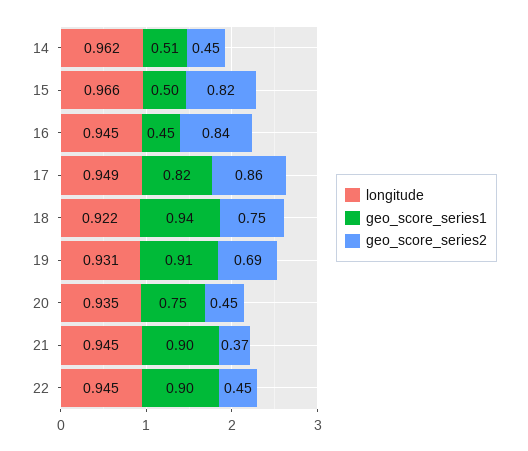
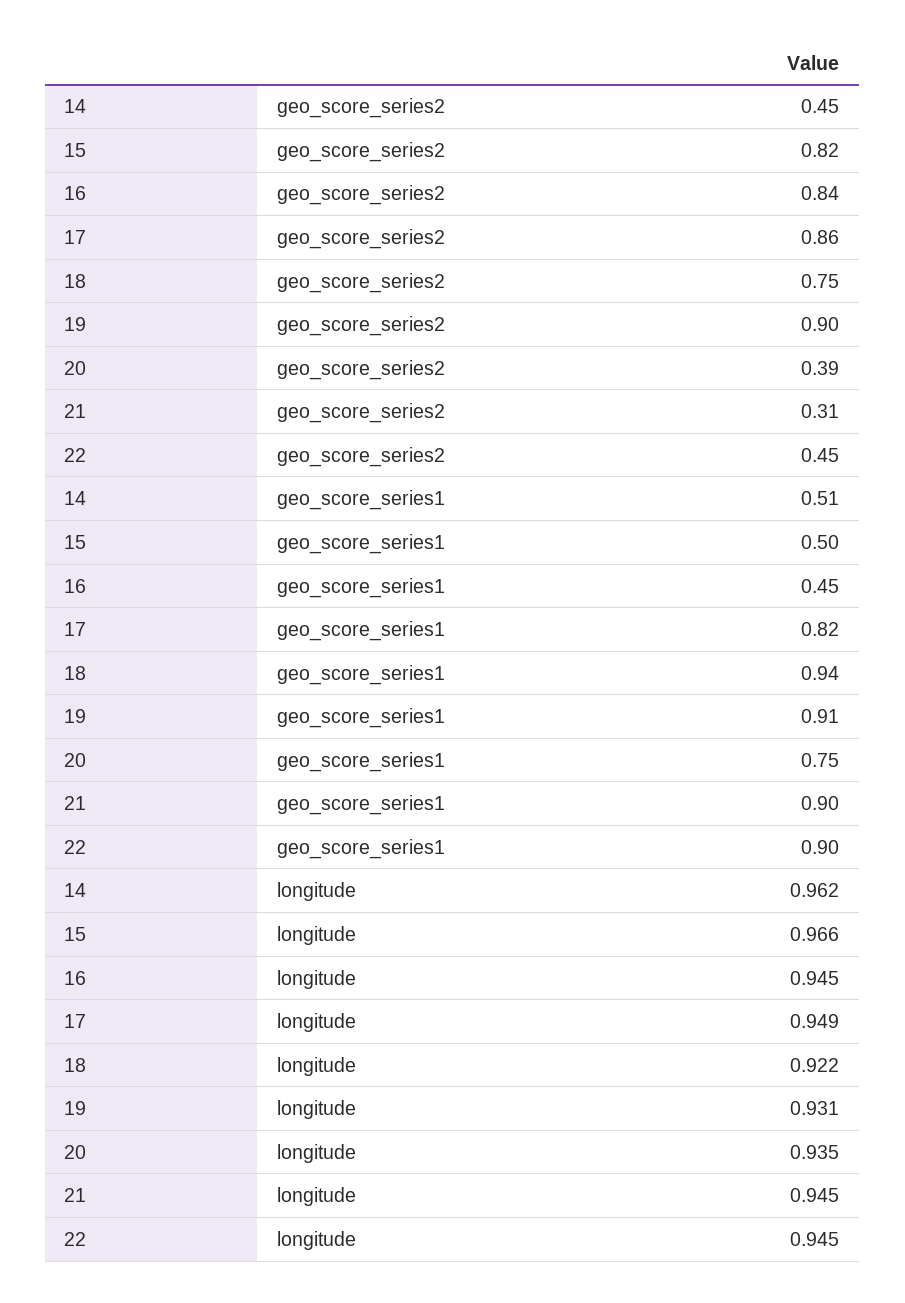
geo_score_series2, 19: 0.69 -> 0.9
geo_score_series2, 20: 0.45 -> 0.39
geo_score_series2, 21: 0.37 -> 0.31

